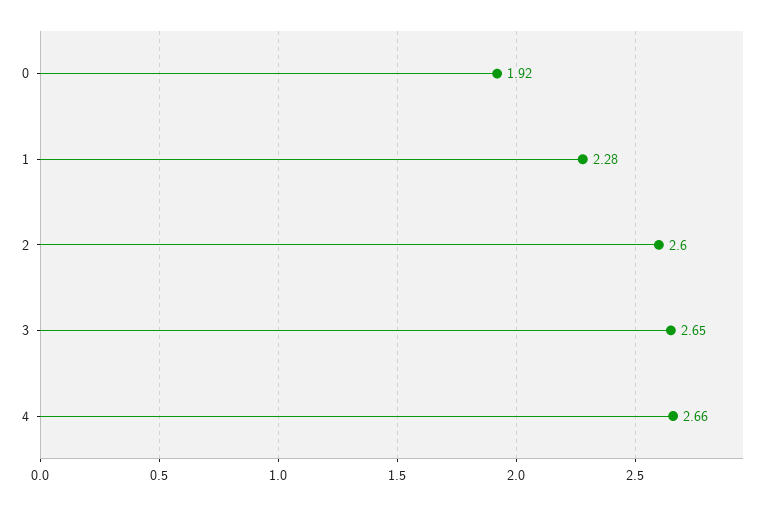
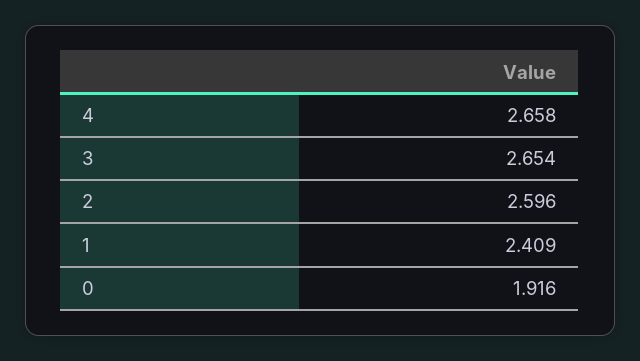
1: 2.28 -> 2.409

